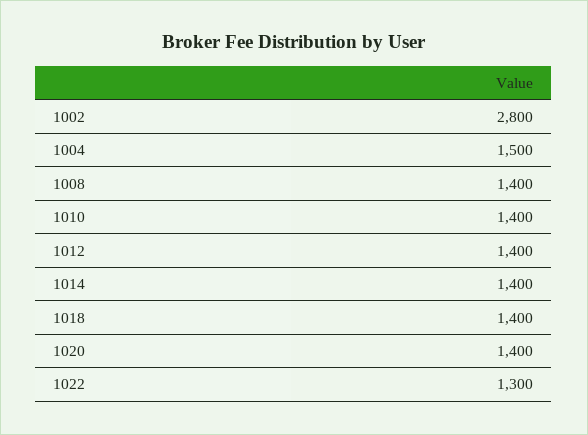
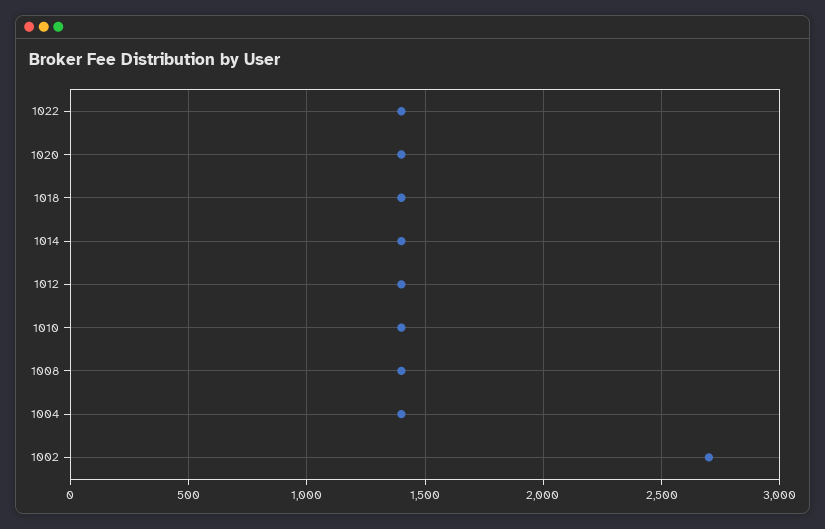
1002: 2800 -> 2700
1004: 1500 -> 1400
1022: 1300 -> 1400

